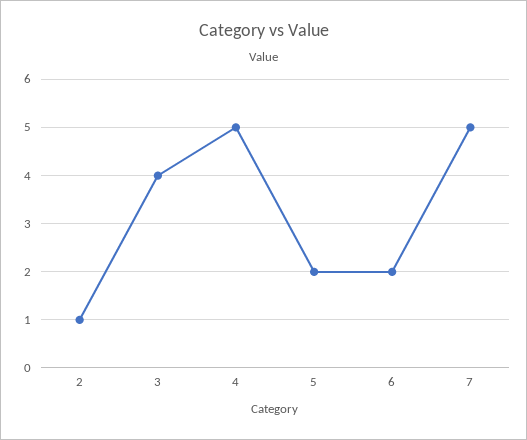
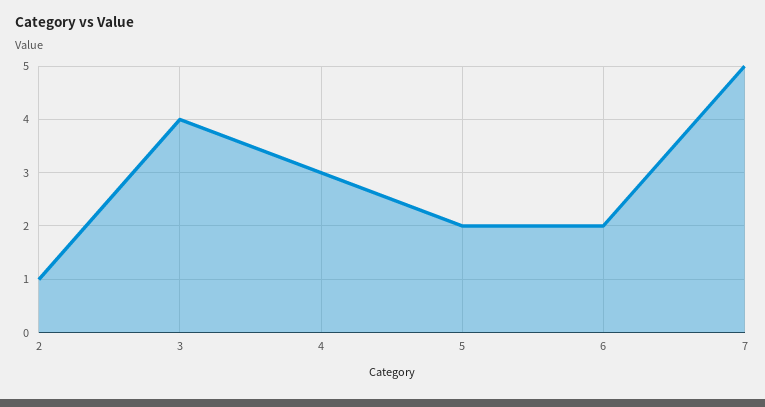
4: 5 -> 3

